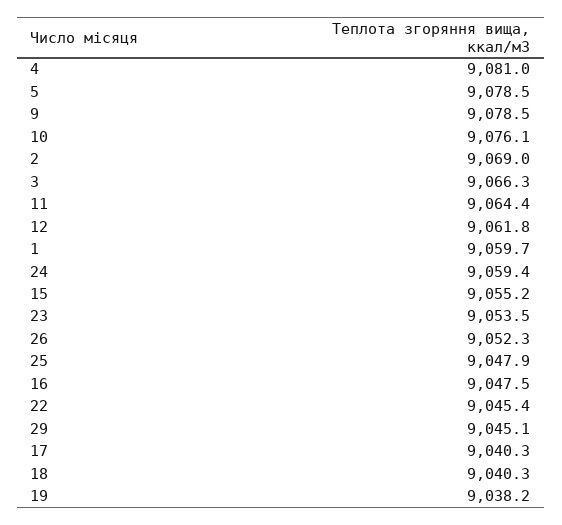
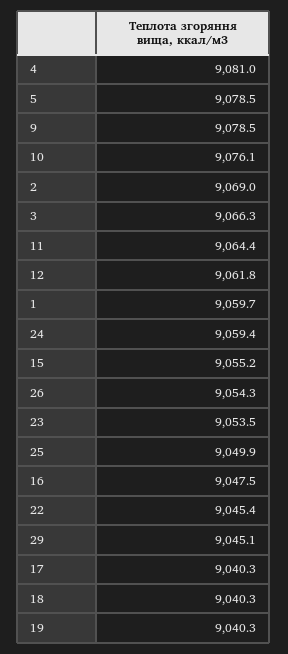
26: 9052.3 -> 9054.3
25: 9047.9 -> 9049.9
19: 9038.2 -> 9040.3

